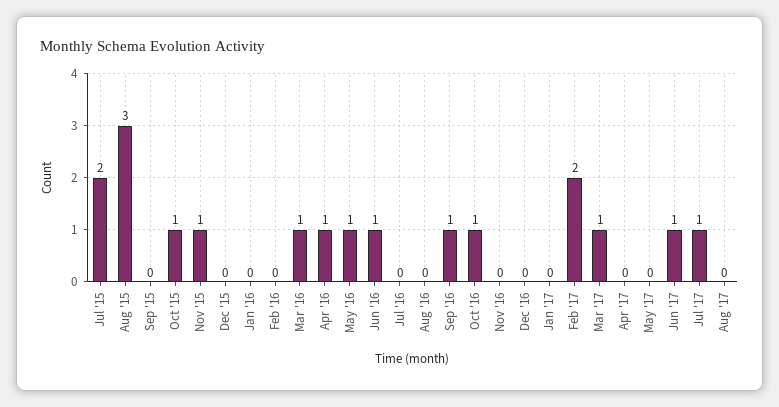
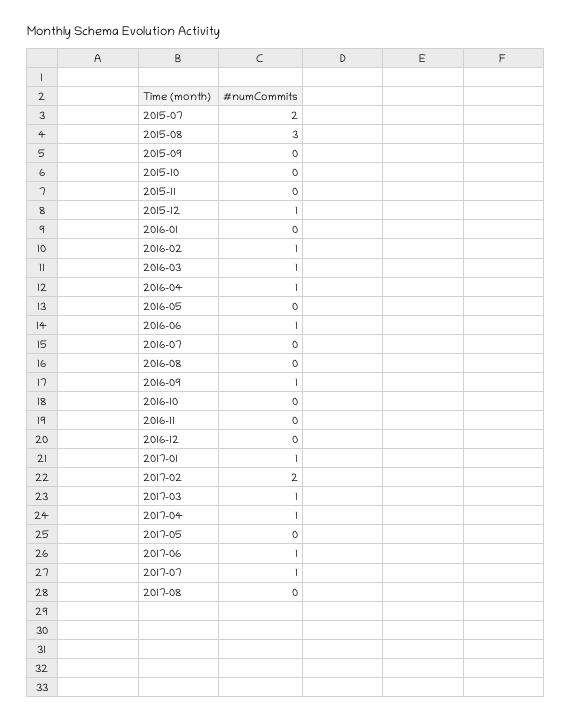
Oct '15: 1 -> 0
Nov '15: 1 -> 0
Dec '15: 0 -> 1
Feb '16: 0 -> 1
May '16: 1 -> 0
Oct '16: 1 -> 0
Jan '17: 0 -> 1
Apr '17: 0 -> 1

